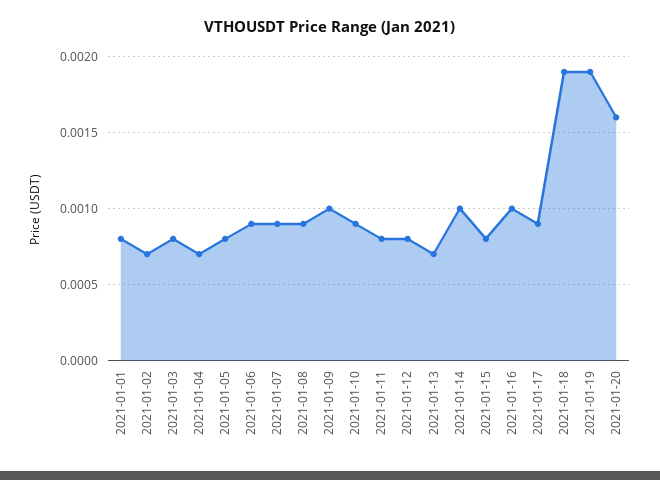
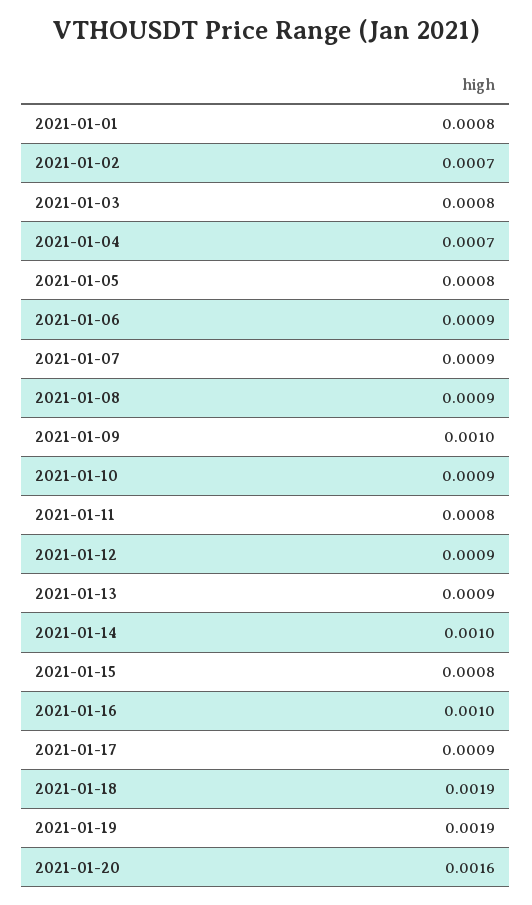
2021-01-12: 0.0008 -> 0.0009
2021-01-13: 0.0007 -> 0.0009

